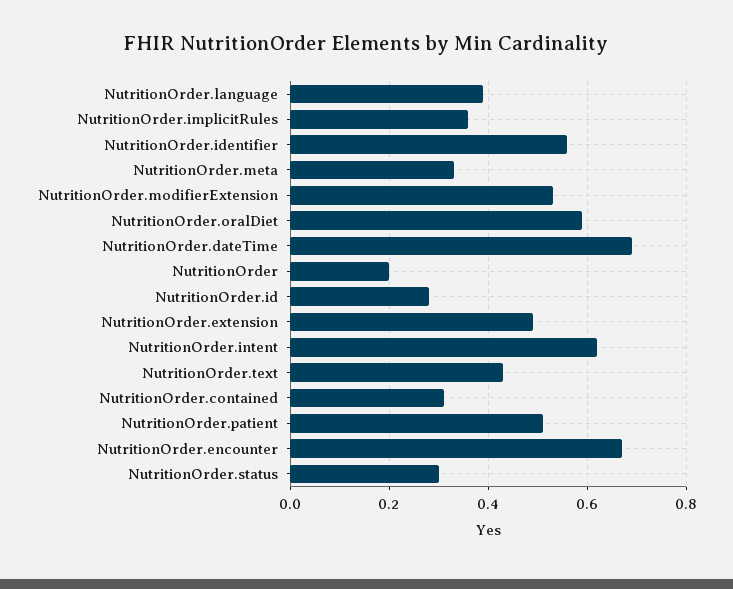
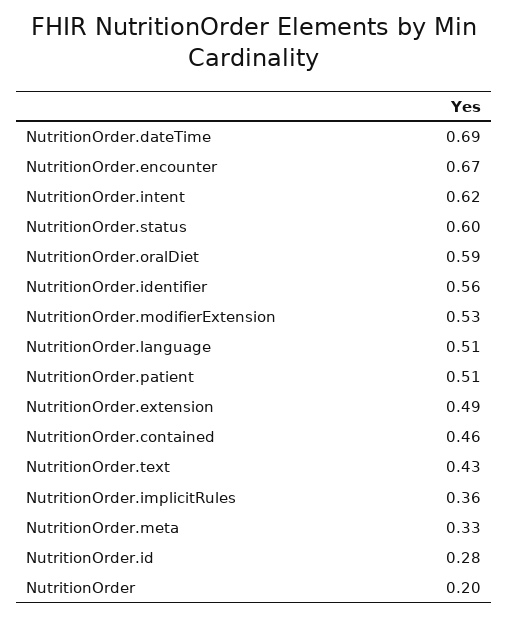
NutritionOrder.language: 0.4 -> 0.51
NutritionOrder.contained: 0.3 -> 0.46
NutritionOrder.status: 0.3 -> 0.6

